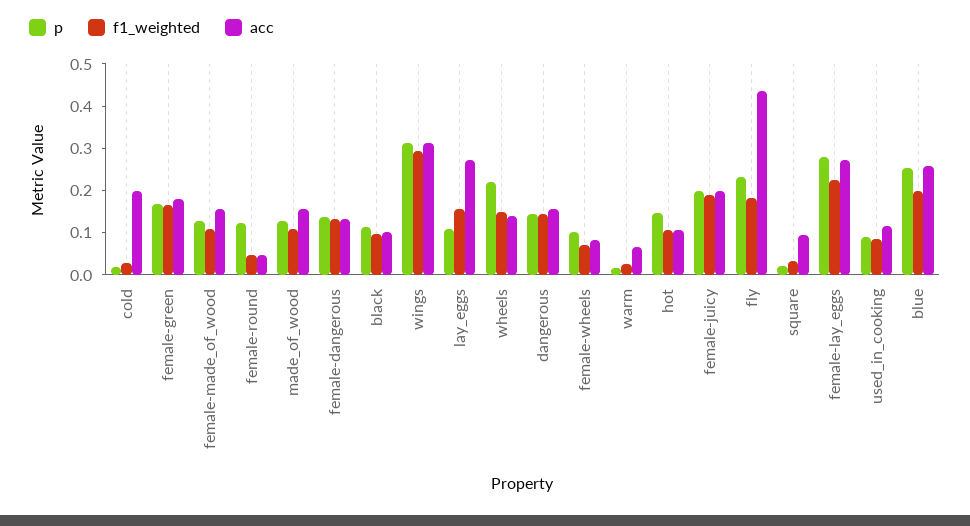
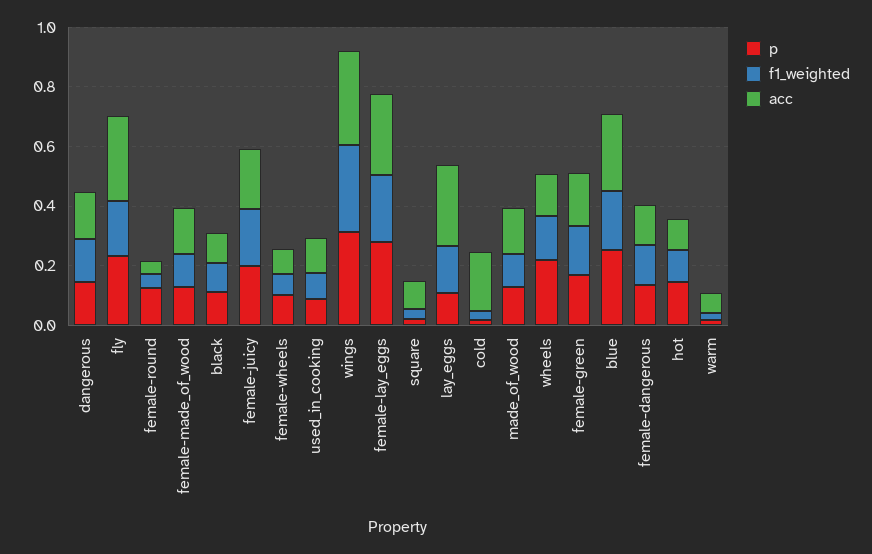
acc, fly: 0.44 -> 0.3

